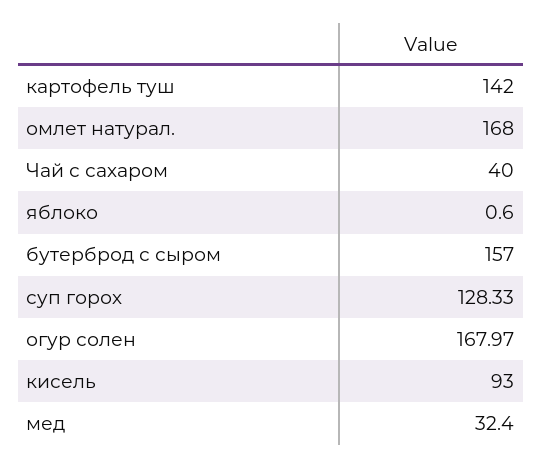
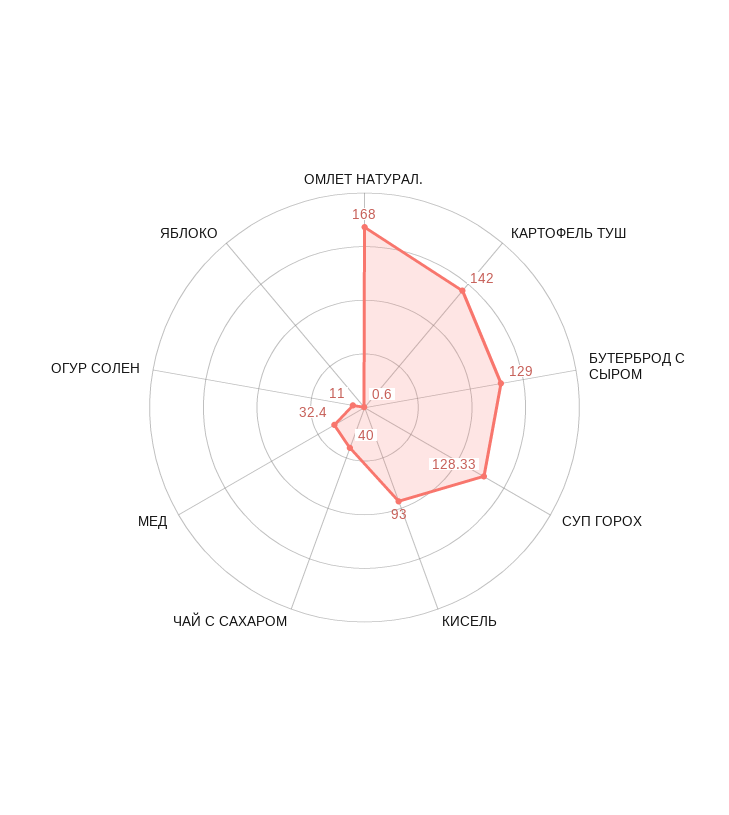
бутерброд с сыром: 157 -> 129
огур солен: 167.97 -> 11

